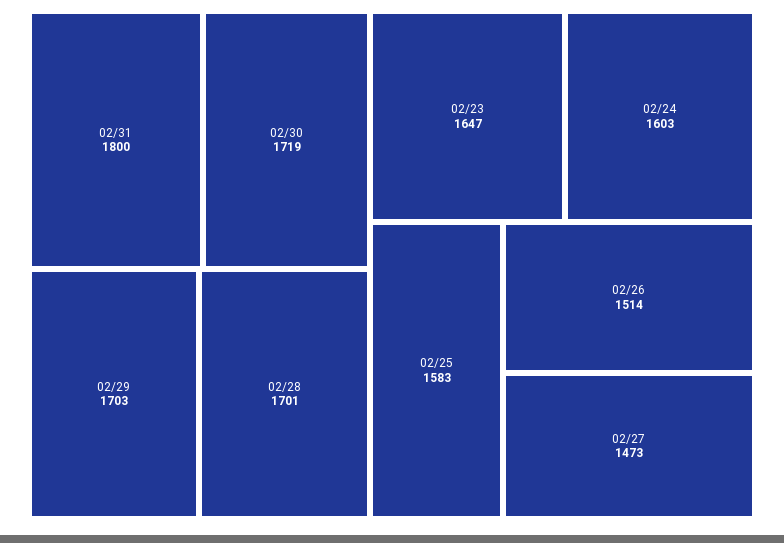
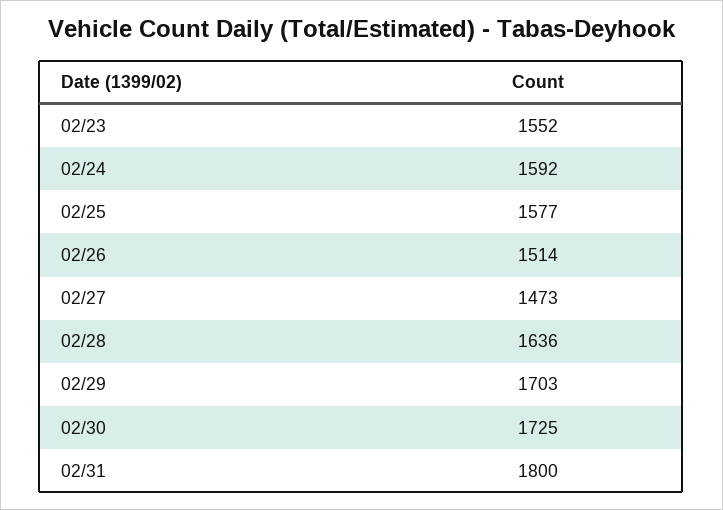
02/30: 1719 -> 1725
02/28: 1701 -> 1636
02/23: 1647 -> 1552
02/24: 1603 -> 1592
02/25: 1583 -> 1577

